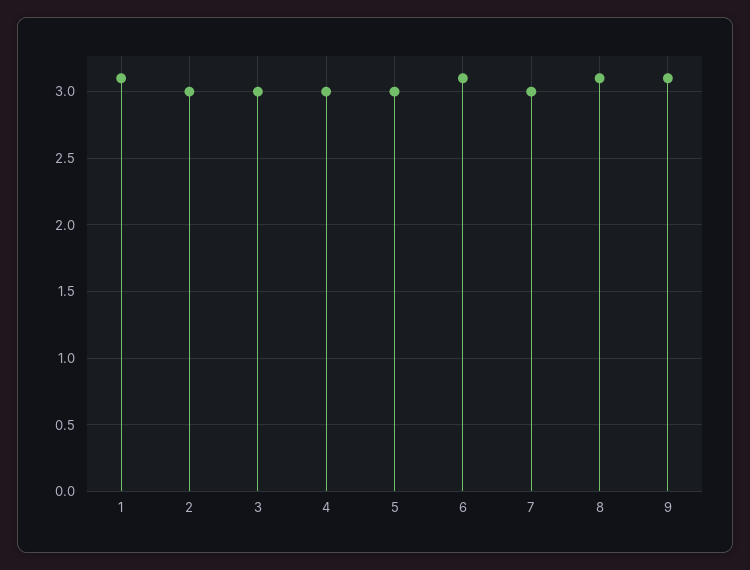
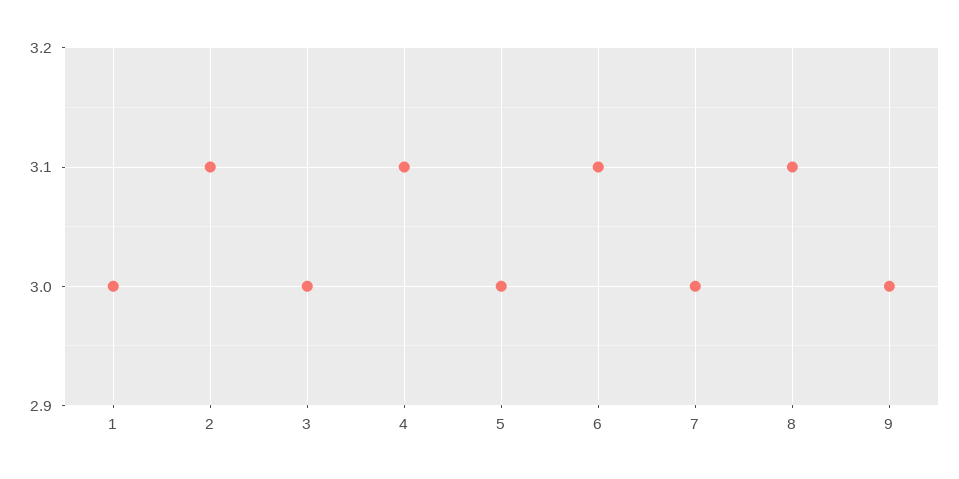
1: 3.1 -> 3
2: 3 -> 3.1
4: 3 -> 3.1
9: 3.1 -> 3

